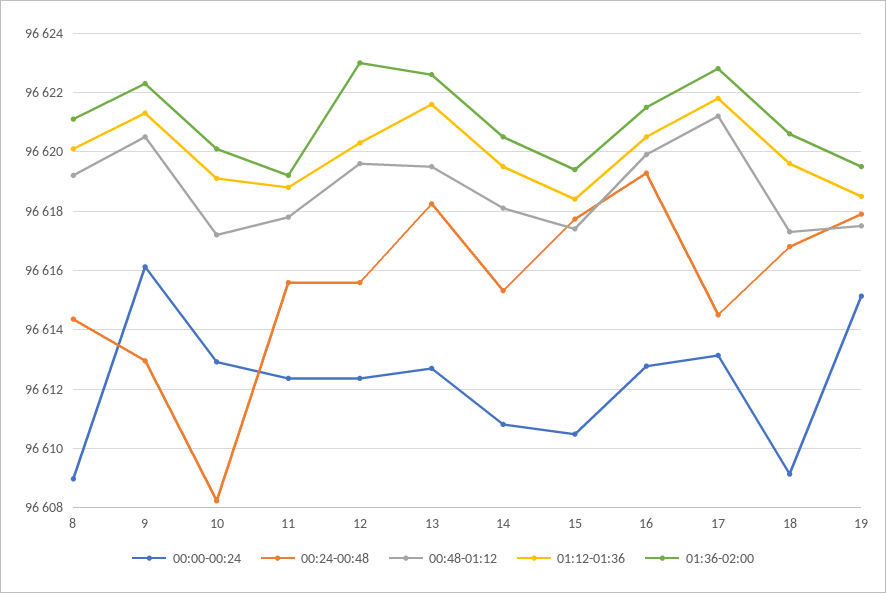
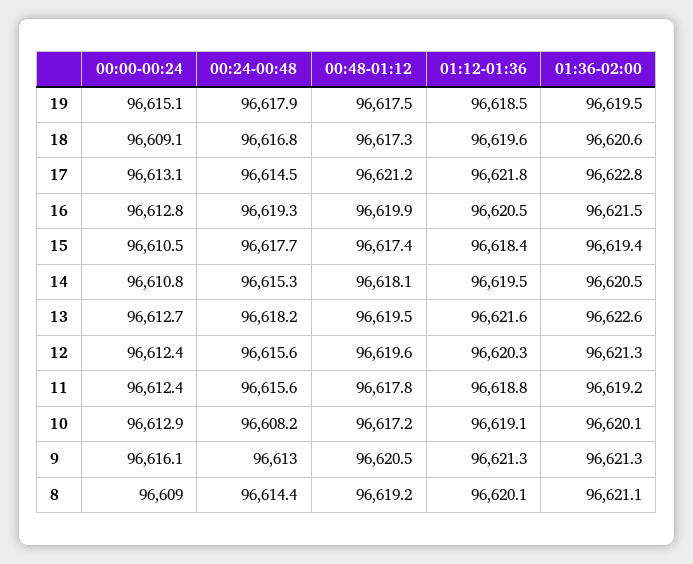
01:36-02:00, 9: 96622.25 -> 96621.3
01:36-02:00, 12: 96623 -> 96621.3

